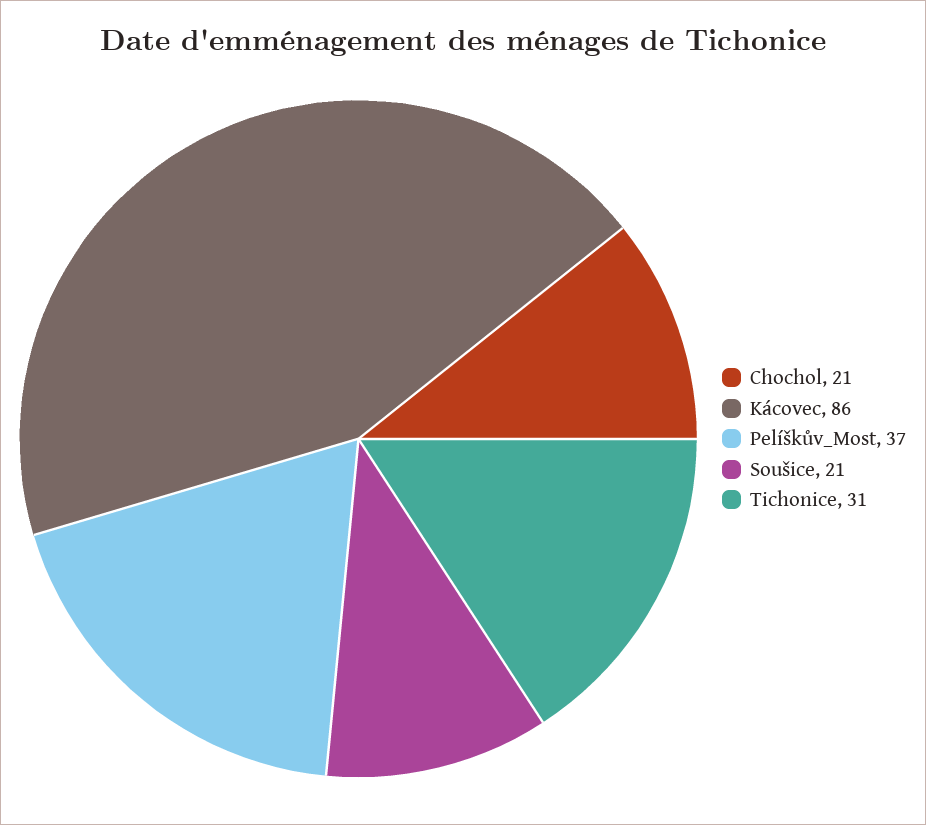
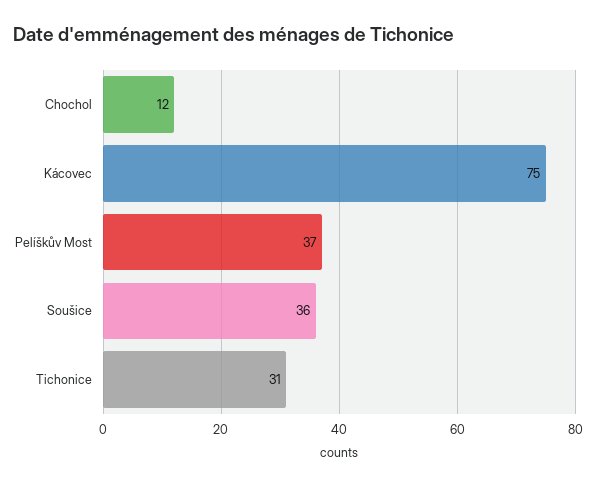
Chochol: 21 -> 12
Kácovec: 86 -> 75
Soušice: 21 -> 36

